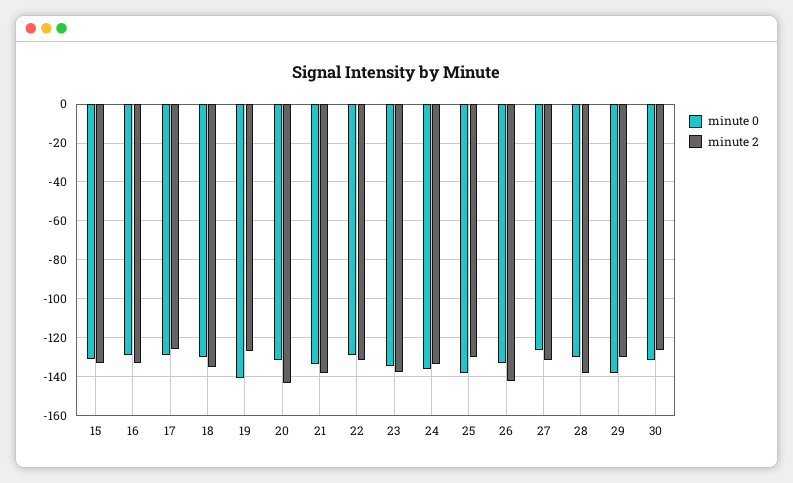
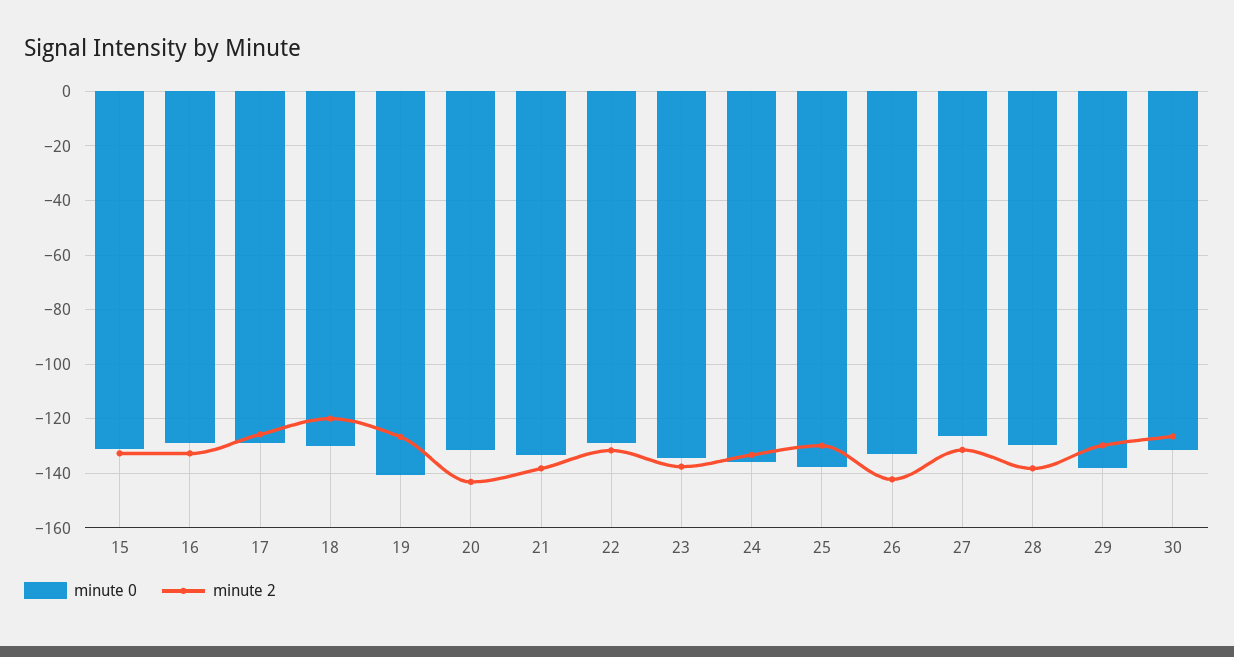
minute 2, 18: -135 -> -120

